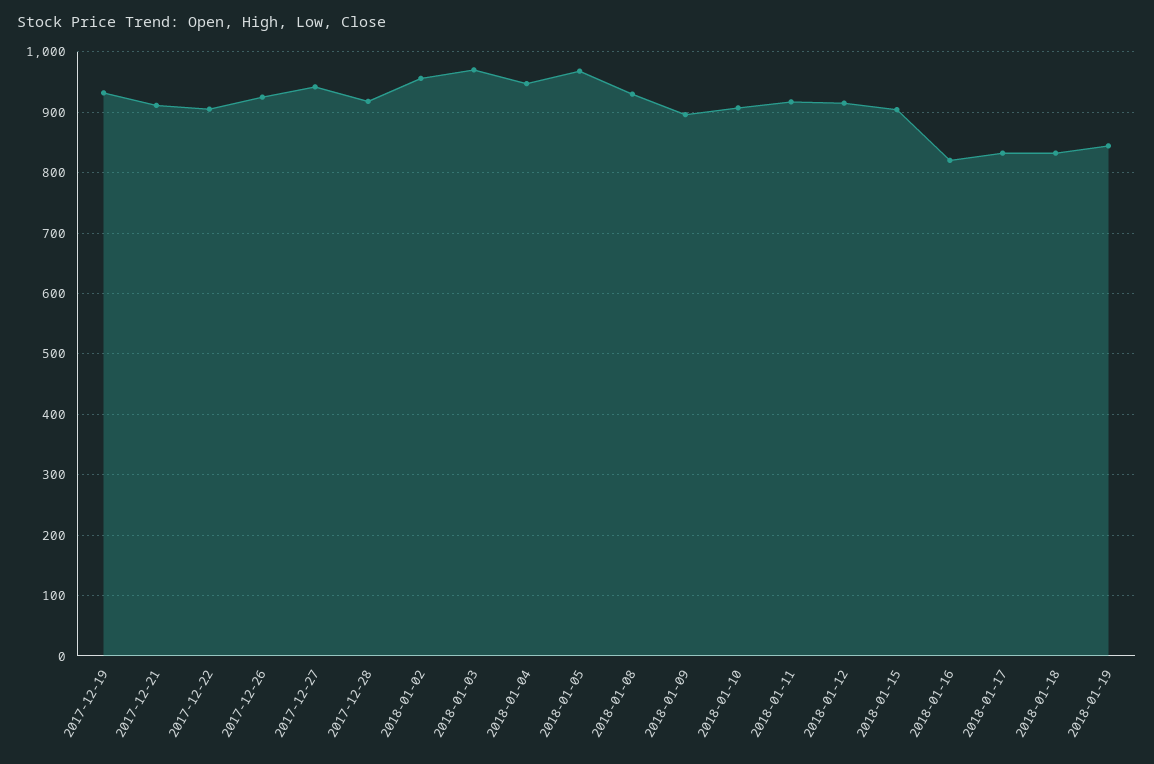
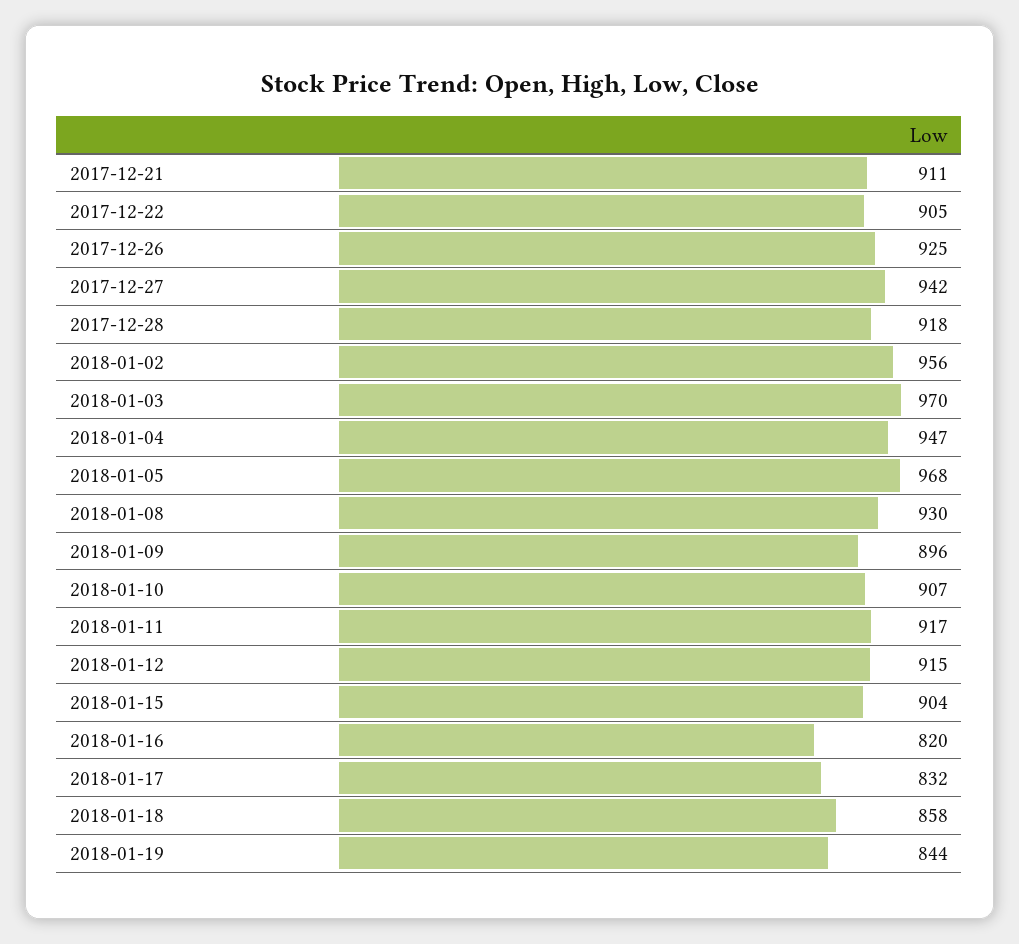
2017-12-19: 930 -> none
2018-01-18: 830 -> 858

